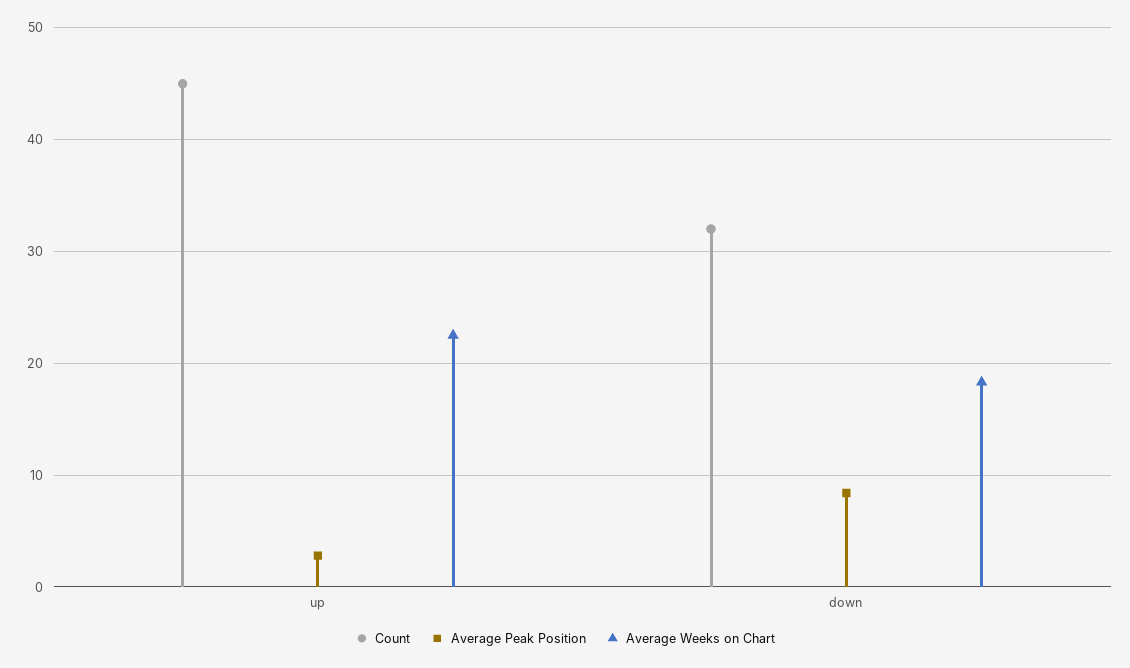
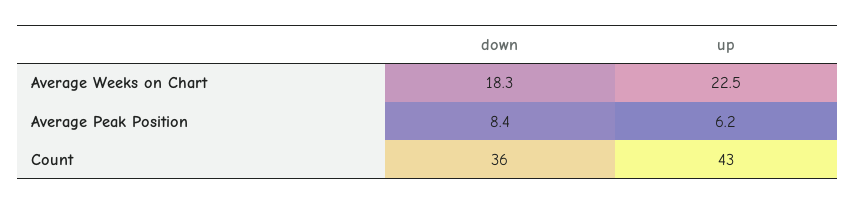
Count, up: 45 -> 43
Average Peak Position, up: 3 -> 6.2
Count, down: 32 -> 36

